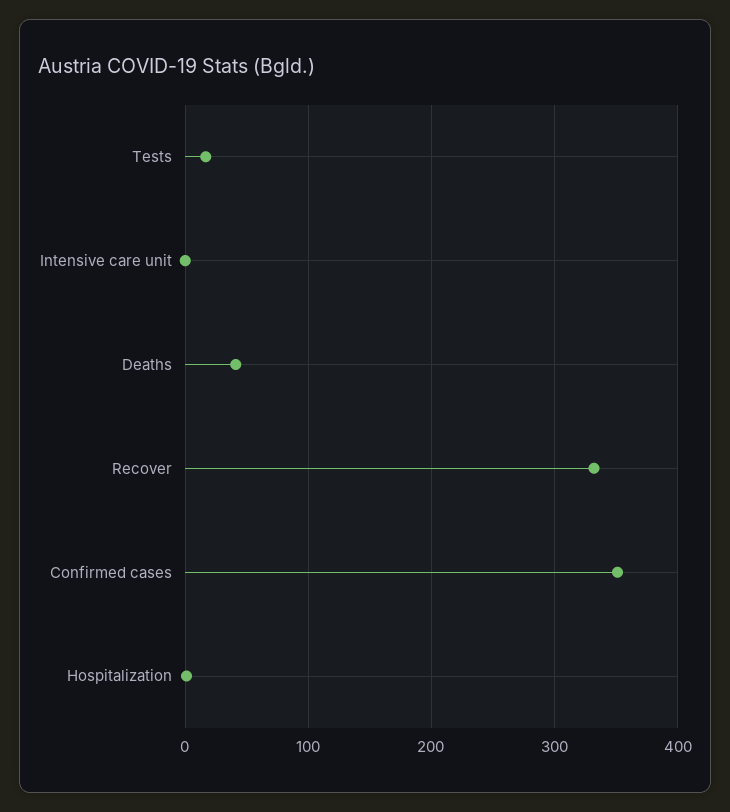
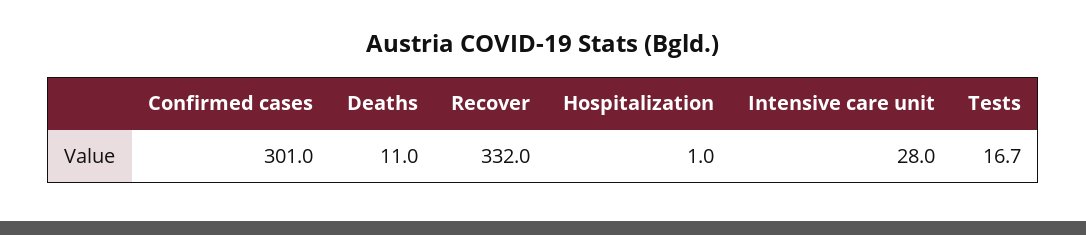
Intensive care unit: 0 -> 28
Deaths: 40 -> 11
Confirmed cases: 350 -> 301

